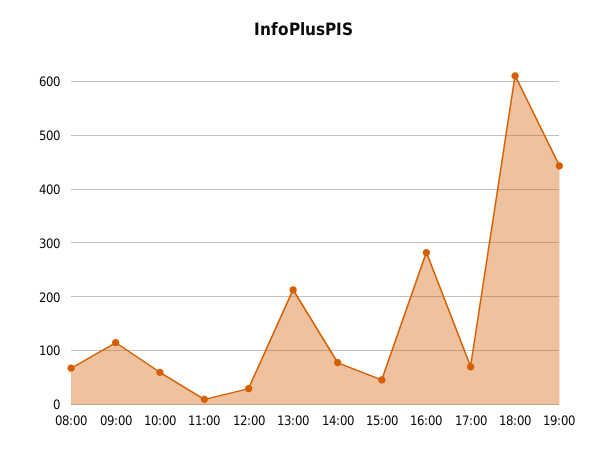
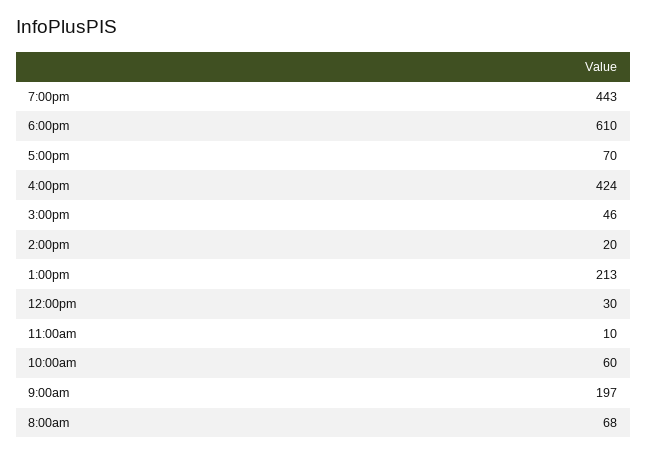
09:00: 120 -> 197
14:00: 80 -> 20
16:00: 280 -> 424

